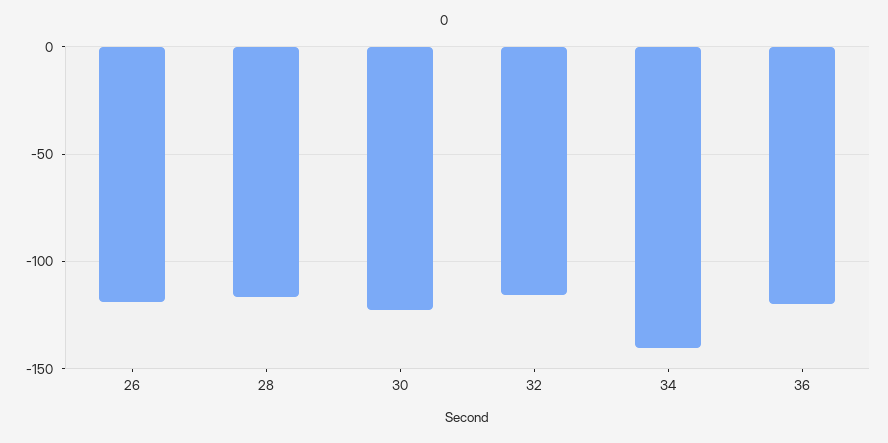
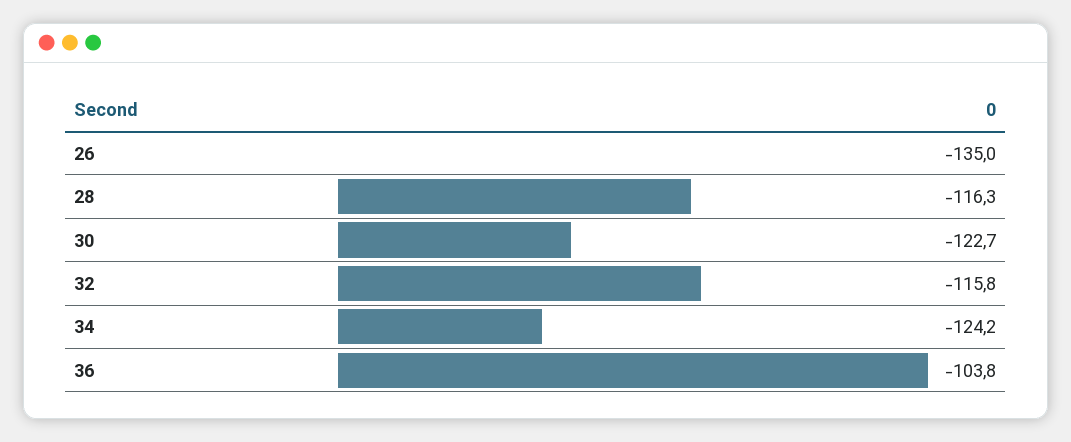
26: -120 -> -135
34: -140 -> -124.2
36: -120 -> -103.8

